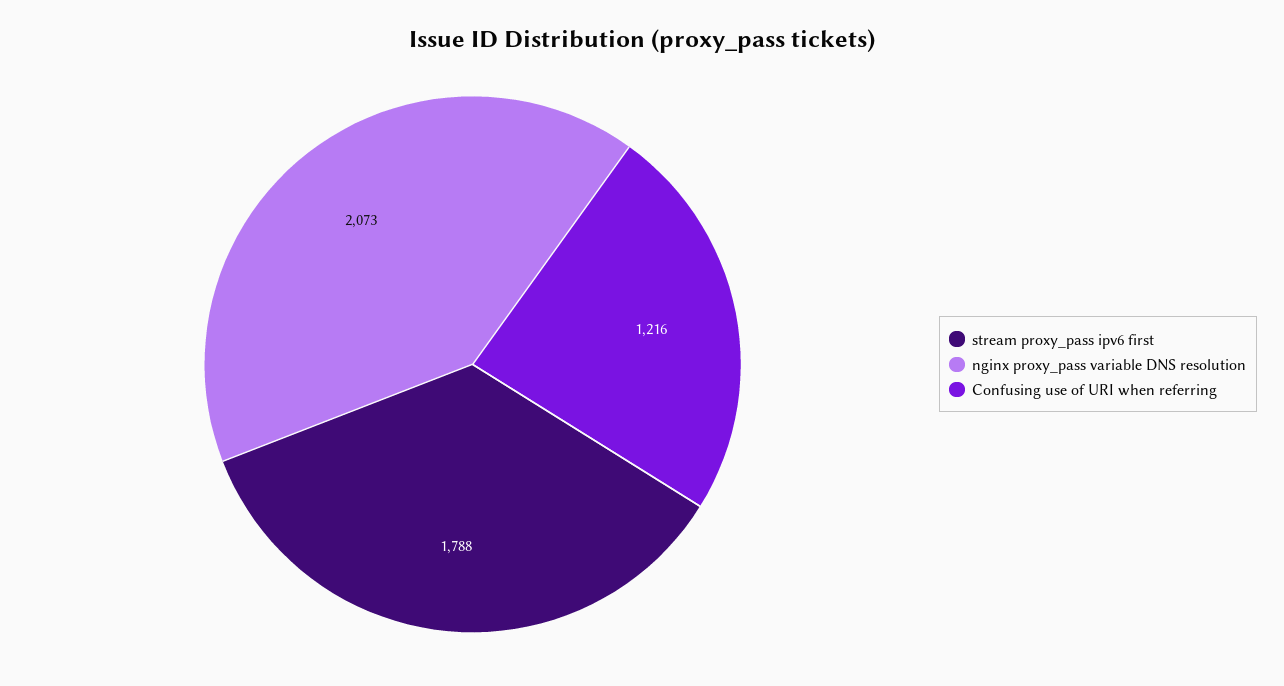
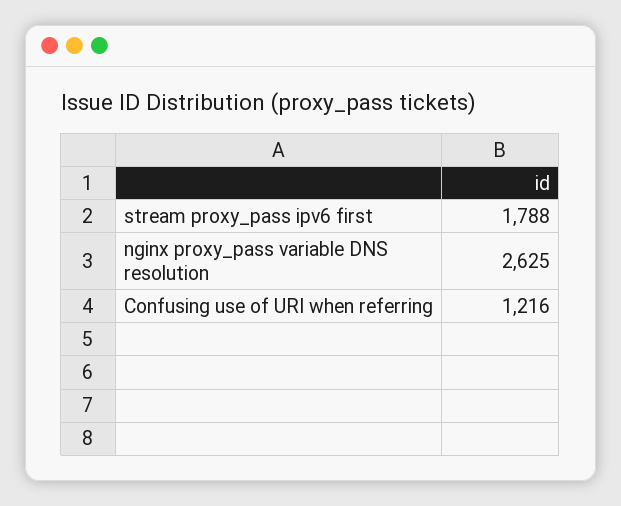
nginx proxy_pass variable DNS resolution: 2073 -> 2625

